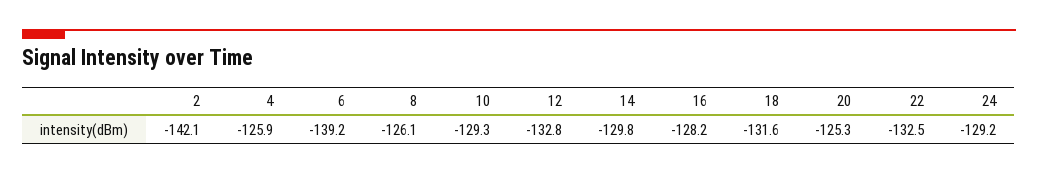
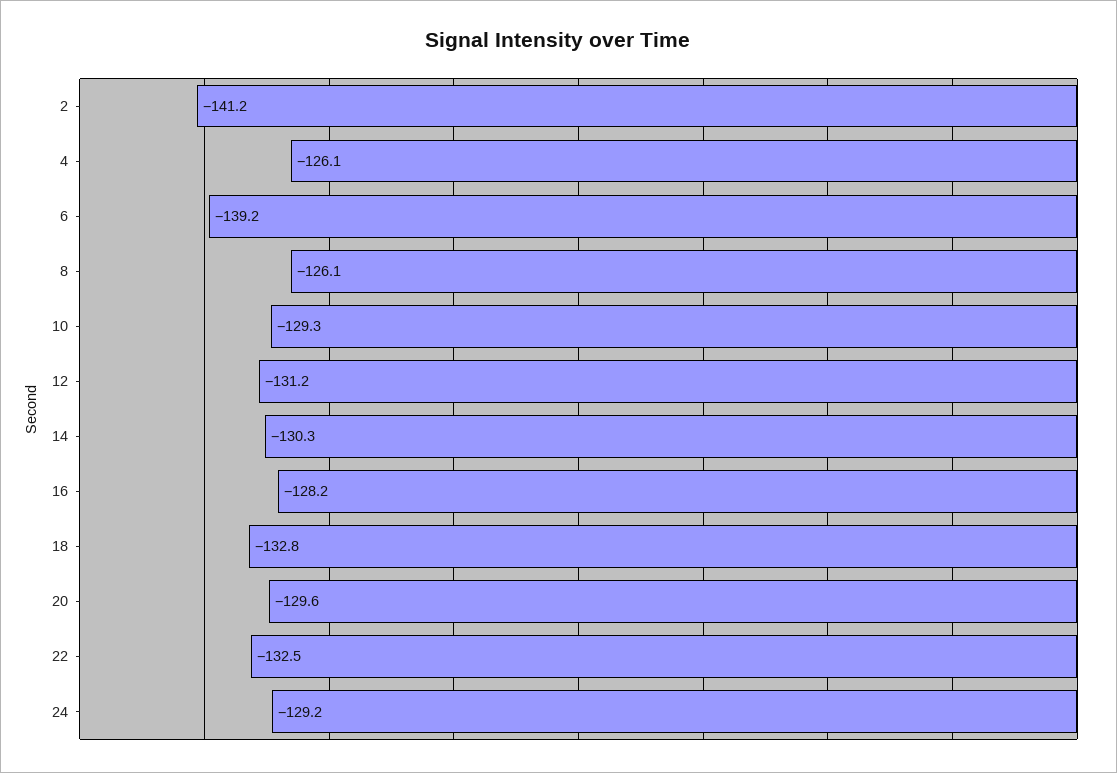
2: -142.1 -> -141.2
4: -125.9 -> -126.1
12: -132.8 -> -131.2
14: -129.8 -> -130.3
18: -131.6 -> -132.8
20: -125.3 -> -129.6

